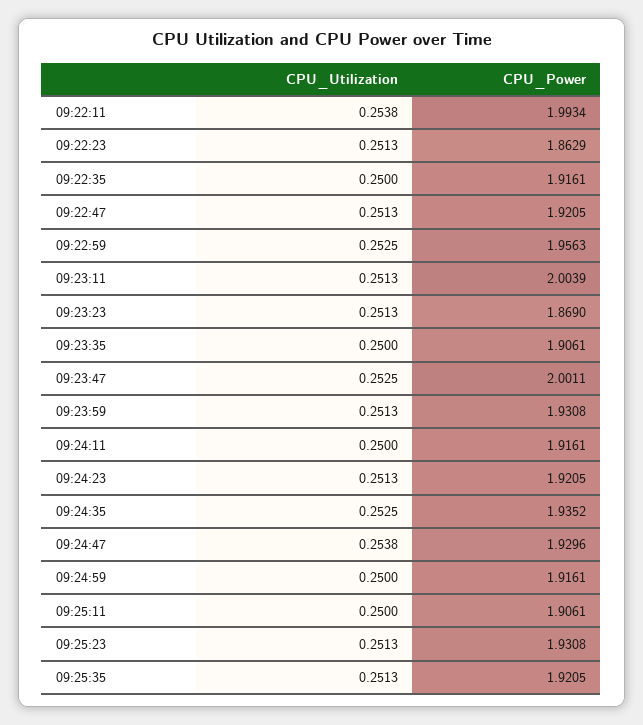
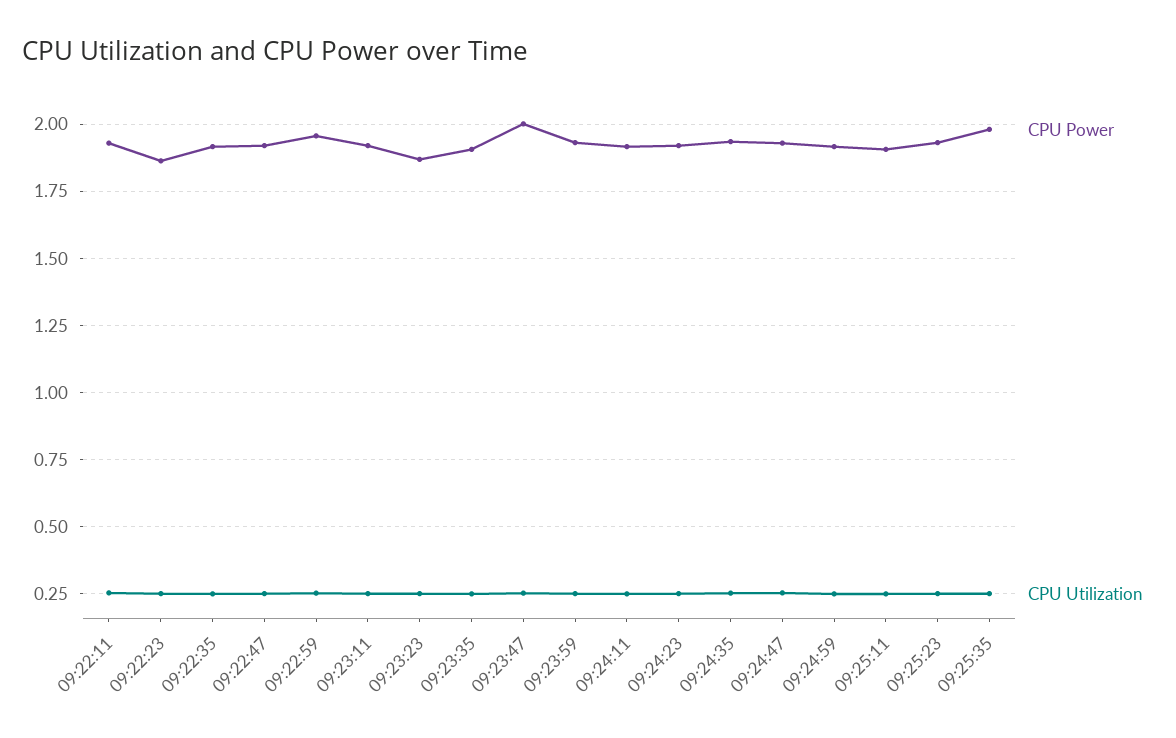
CPU_Power, 09:22:11: 1.9934 -> 1.925
CPU_Power, 09:23:11: 2.0039 -> 1.925
CPU_Power, 09:25:35: 1.9205 -> 1.975

